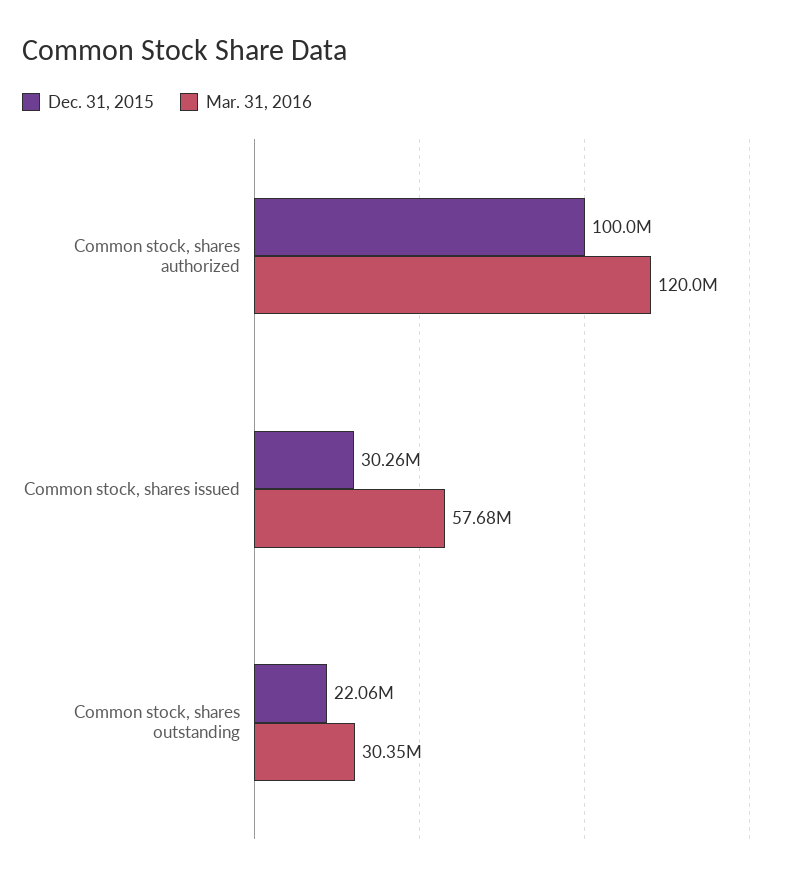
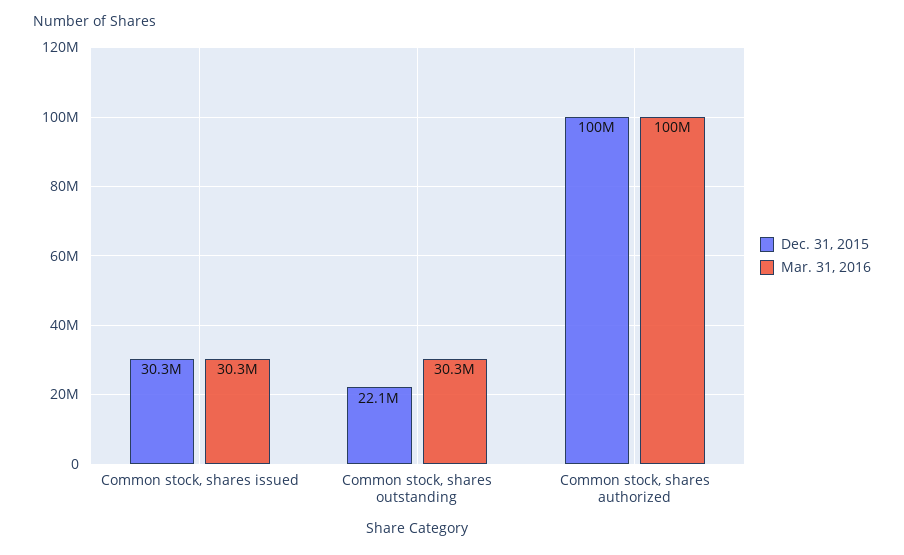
Mar. 31, 2016, Common stock, shares authorized: 120000000 -> 100000000
Mar. 31, 2016, Common stock, shares issued: 57680000 -> 30300000

